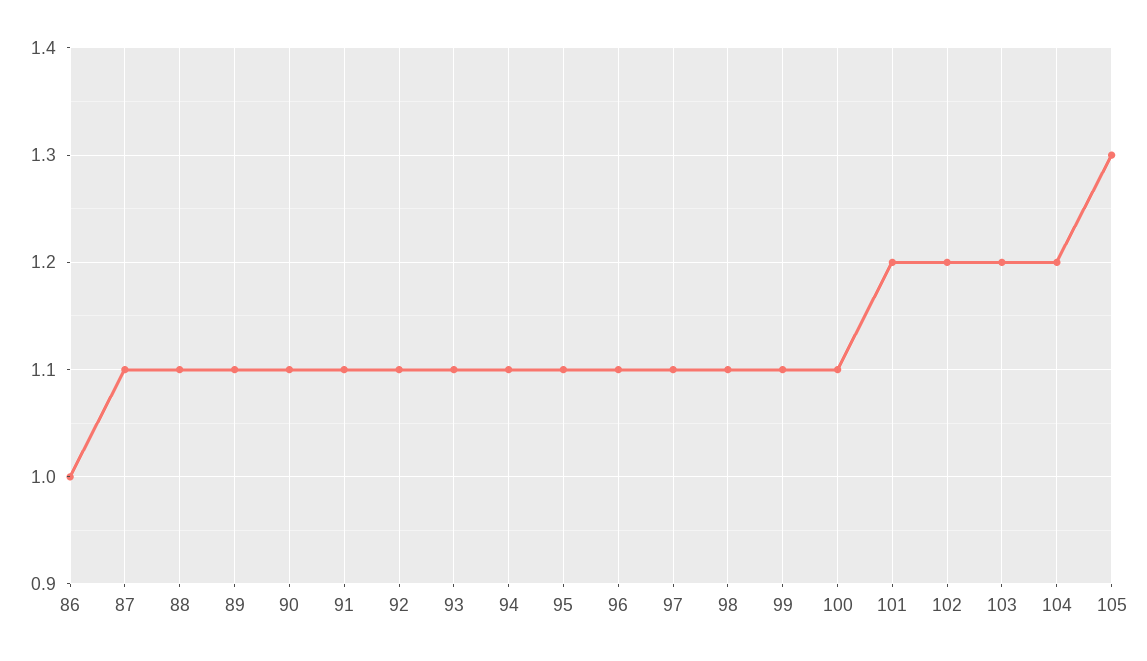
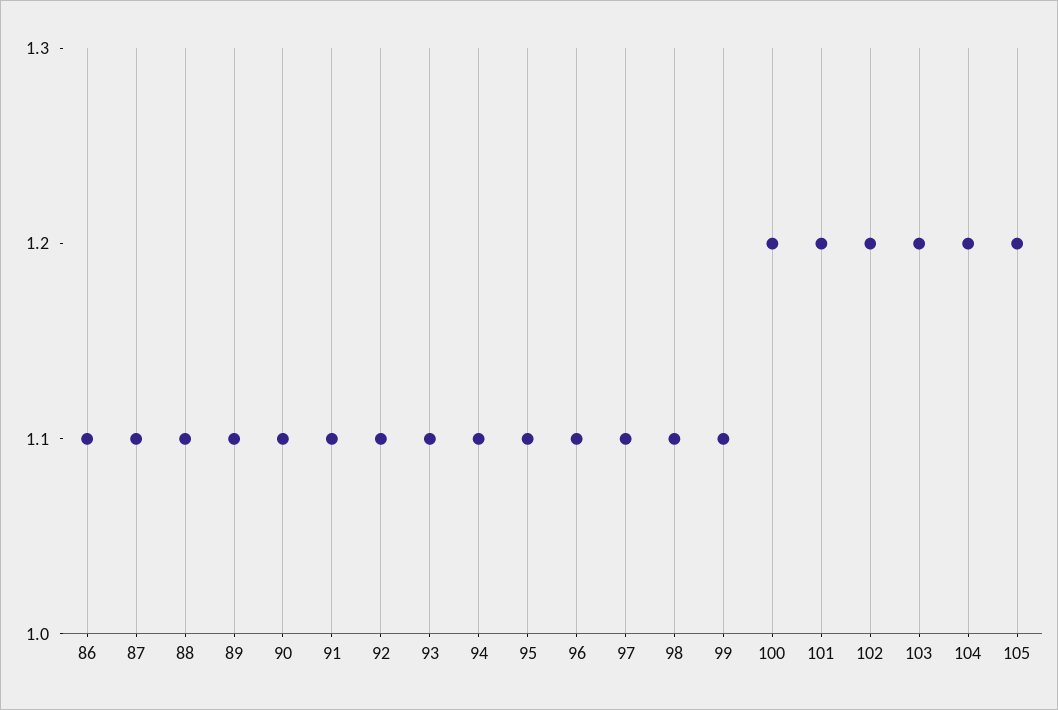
86: 1 -> 1.1
100: 1.1 -> 1.2
105: 1.3 -> 1.2

